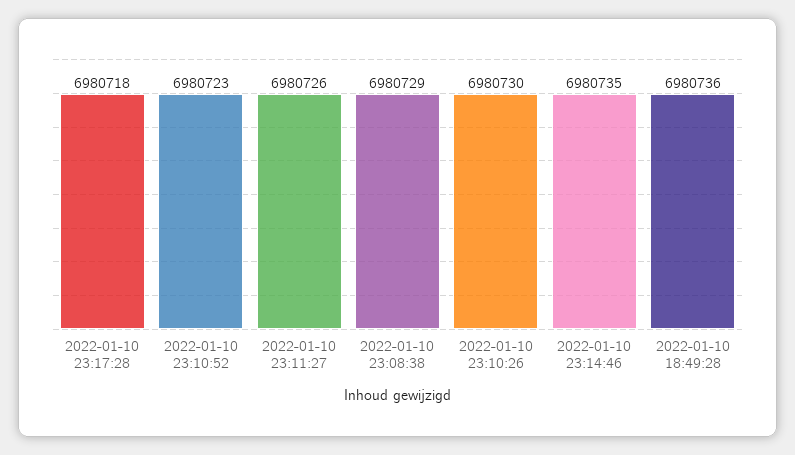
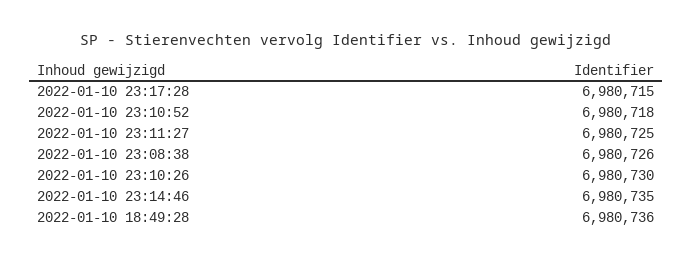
2022-01-10 23:17:28: 6980718 -> 6980715
2022-01-10 23:10:52: 6980723 -> 6980718
2022-01-10 23:11:27: 6980726 -> 6980725
2022-01-10 23:08:38: 6980729 -> 6980726

